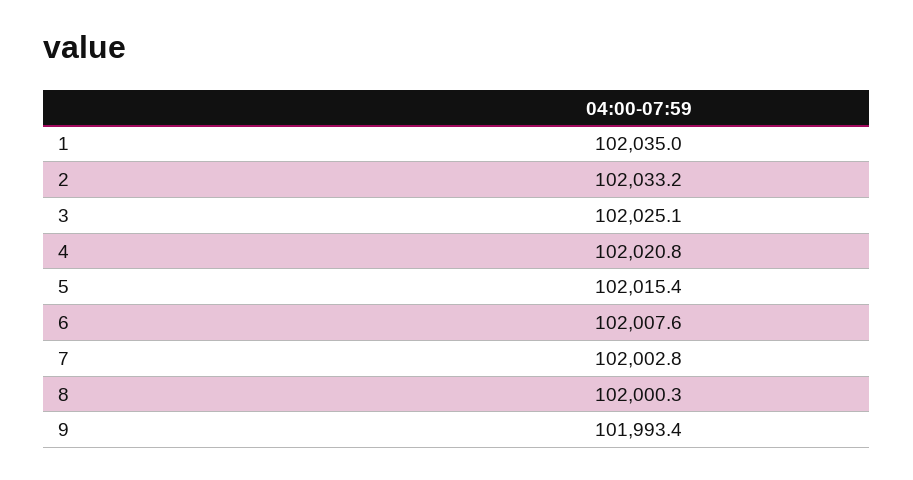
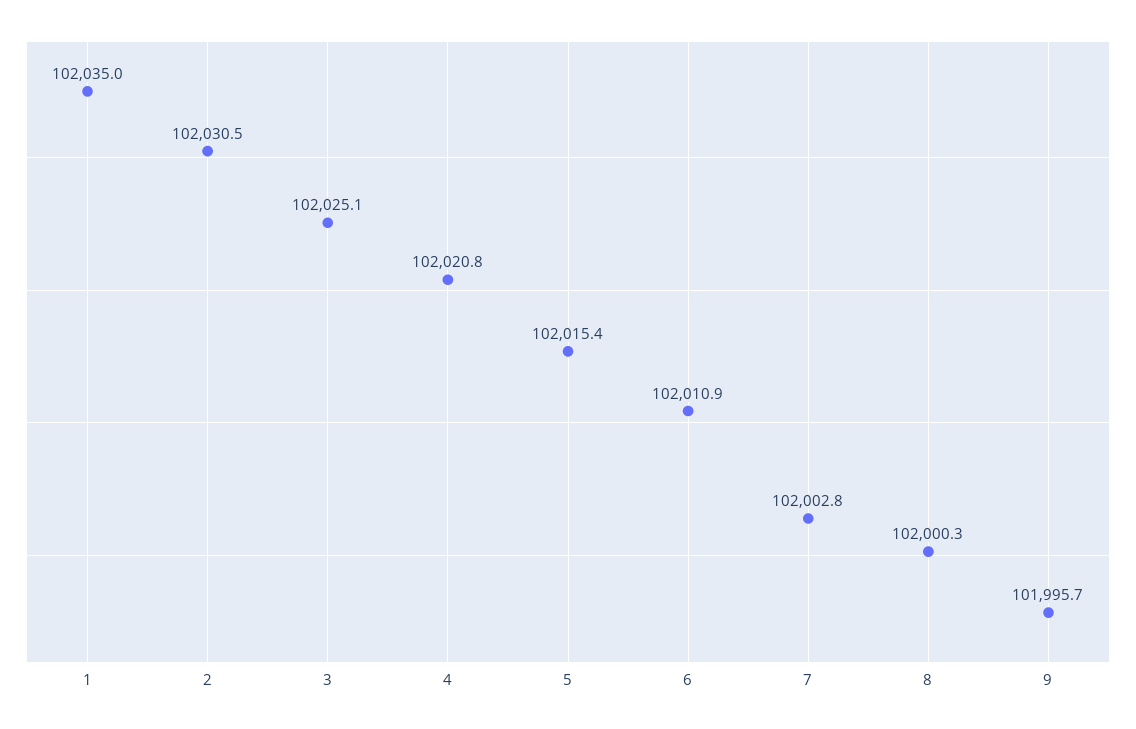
2: 102033.2 -> 102030.5
6: 102007.6 -> 102010.9
9: 101993.4 -> 101995.7

